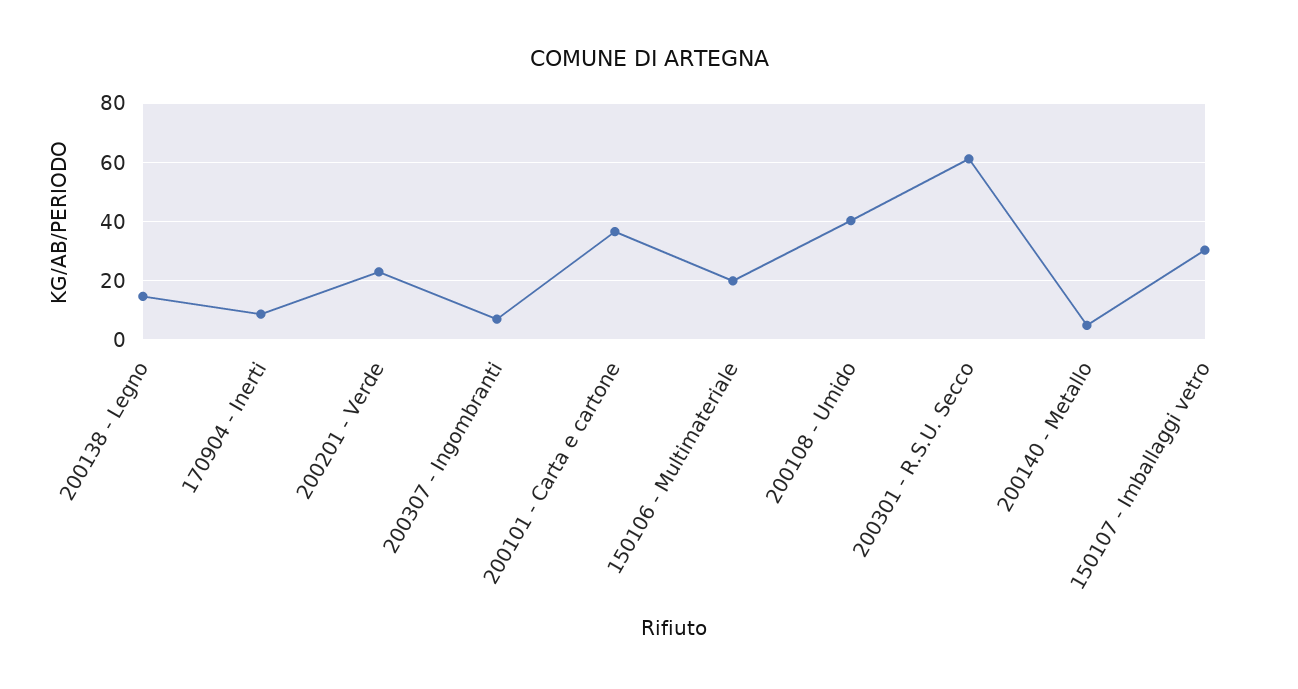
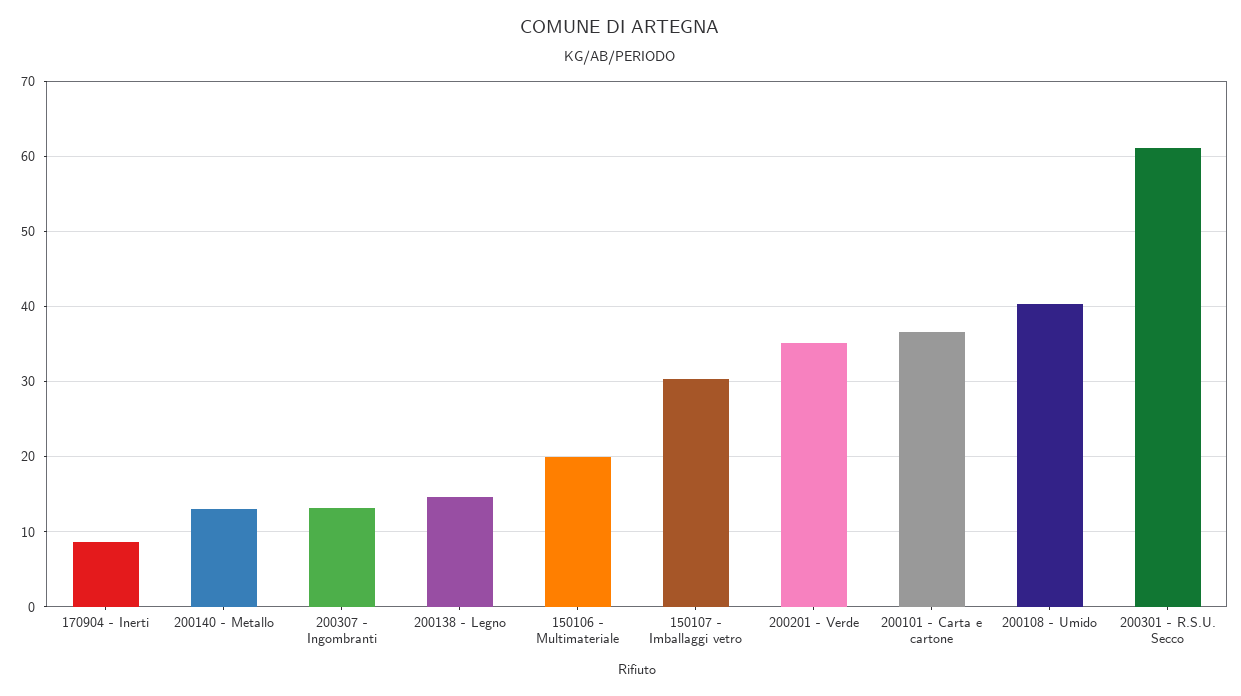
200201 - Verde: 22.5 -> 35
200307 - Ingombranti: 7.5 -> 13
200140 - Metallo: 5 -> 13

